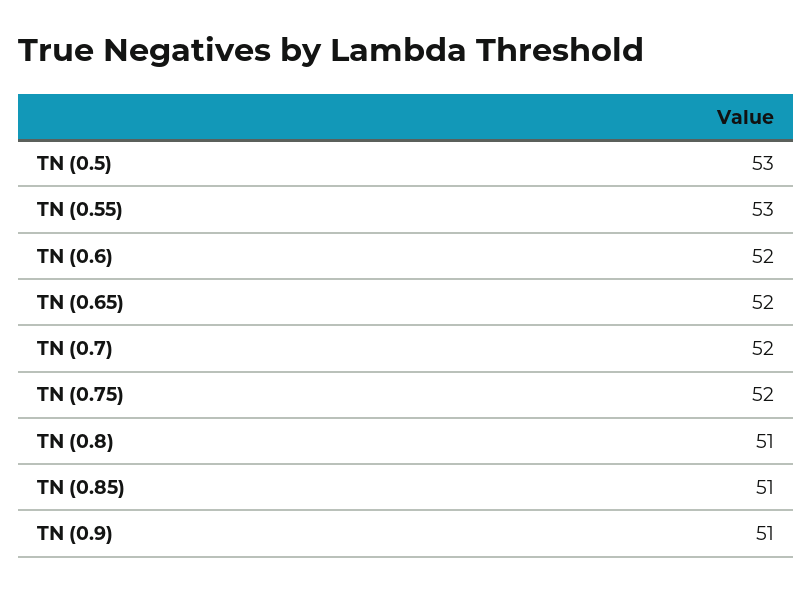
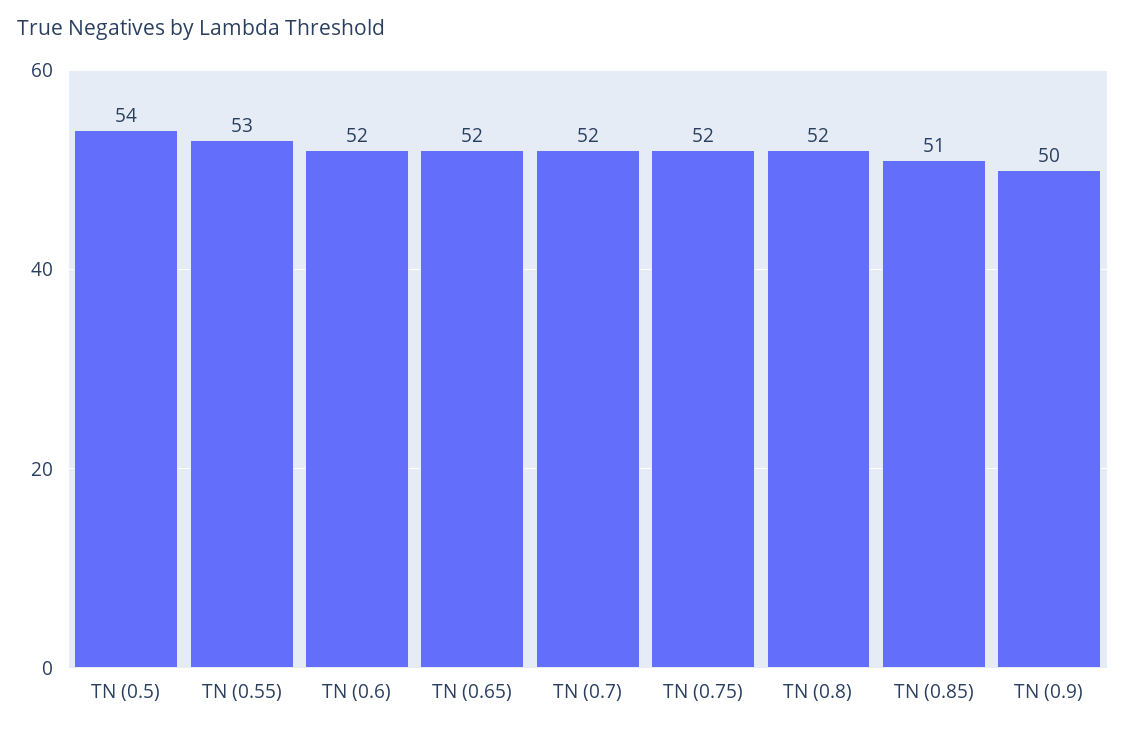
TN (0.5): 53 -> 54
TN (0.8): 51 -> 52
TN (0.9): 51 -> 50

